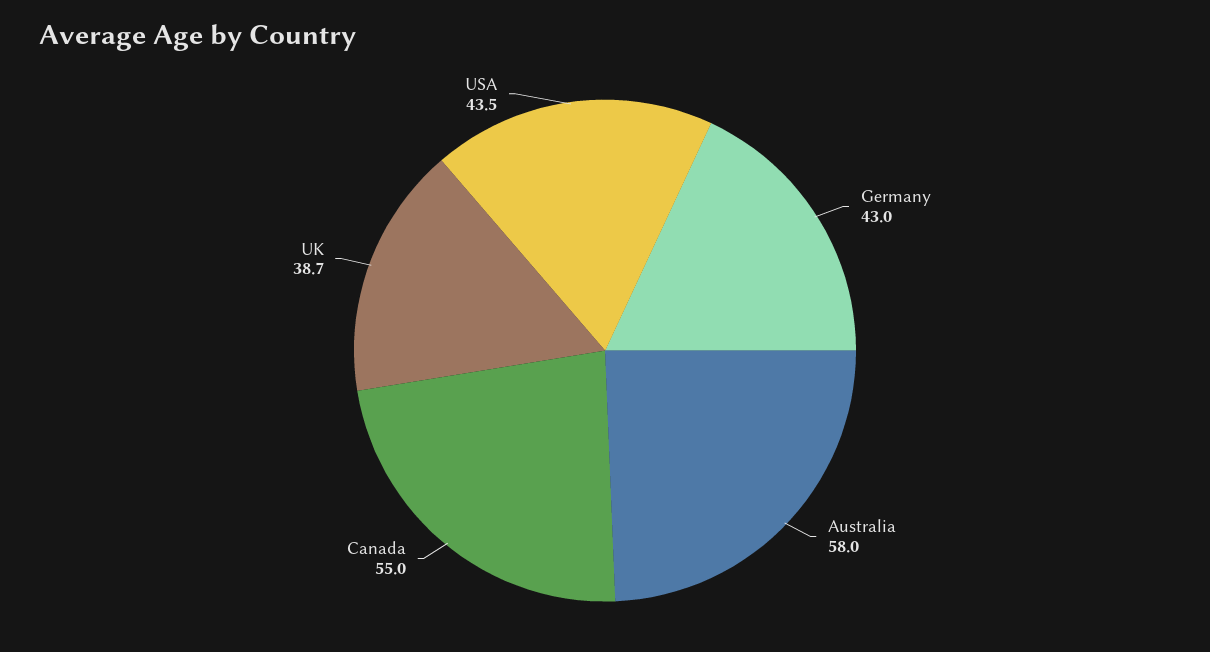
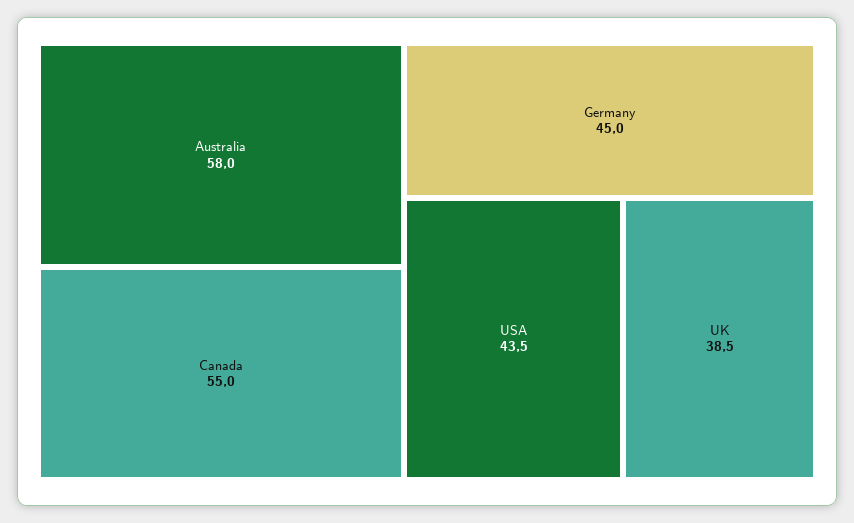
Germany: 43 -> 45
UK: 38.7 -> 38.5

